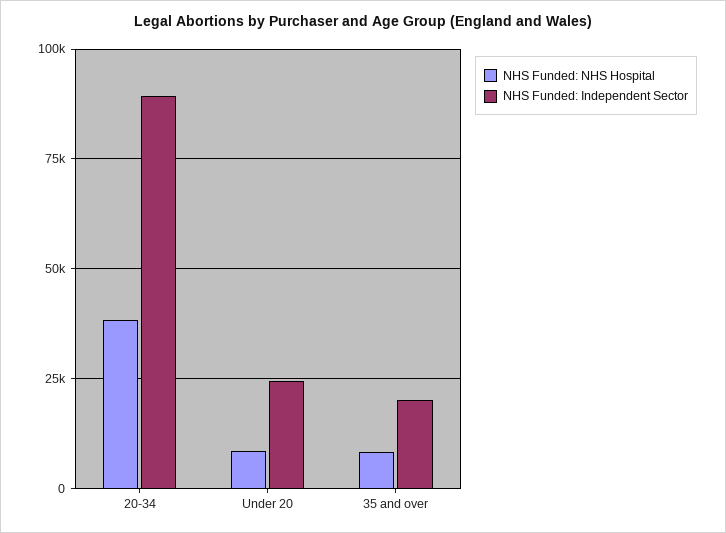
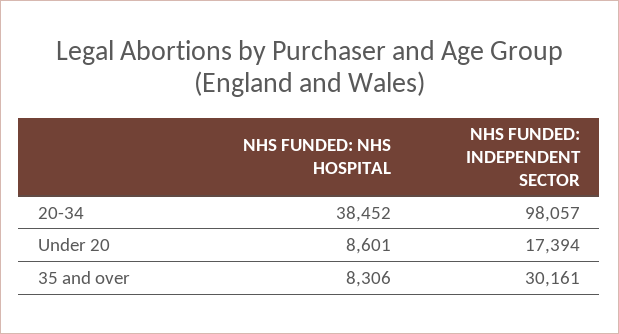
NHS Funded: Independent Sector, 20-34: 90000 -> 98057
NHS Funded: Independent Sector, Under 20: 25000 -> 17394
NHS Funded: Independent Sector, 35 and over: 20000 -> 30161

